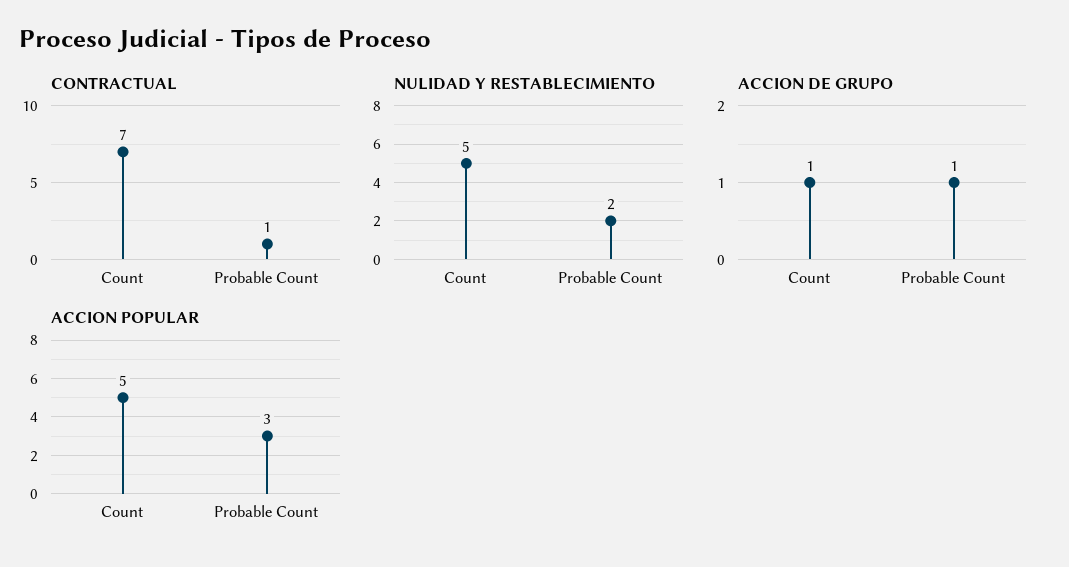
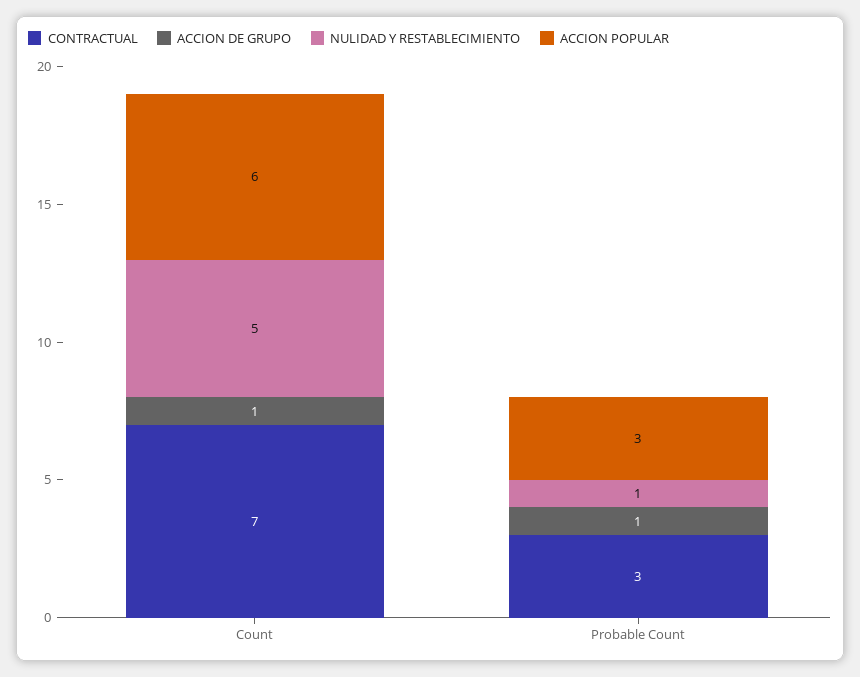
CONTRACTUAL, Probable Count: 1 -> 3
NULIDAD Y RESTABLECIMIENTO, Probable Count: 2 -> 1
ACCION POPULAR, Count: 5 -> 6

